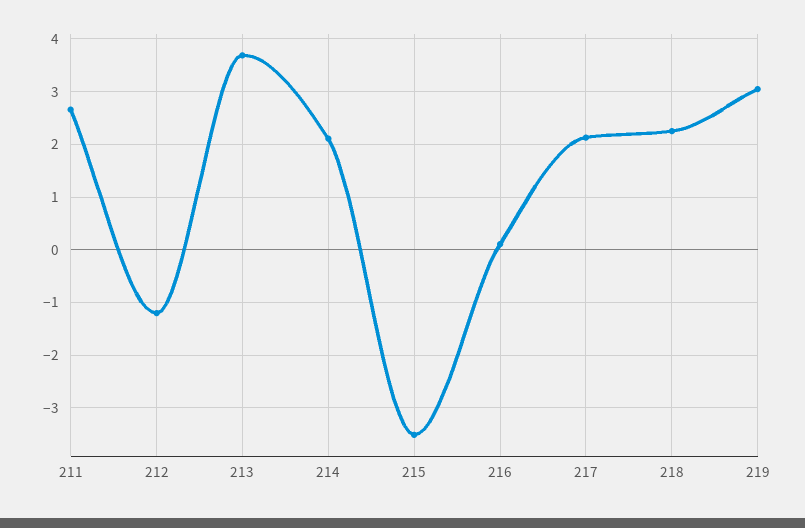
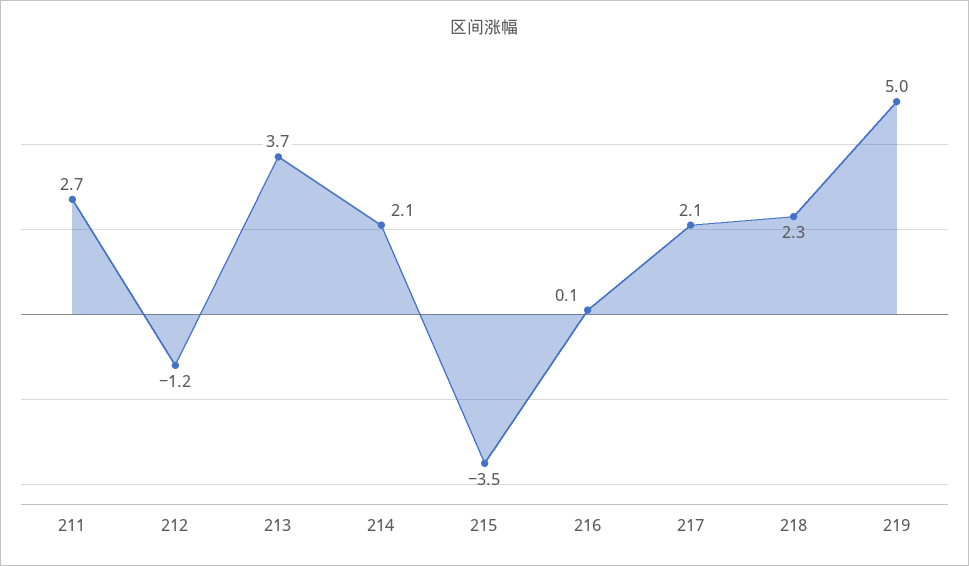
219: 3 -> 5

